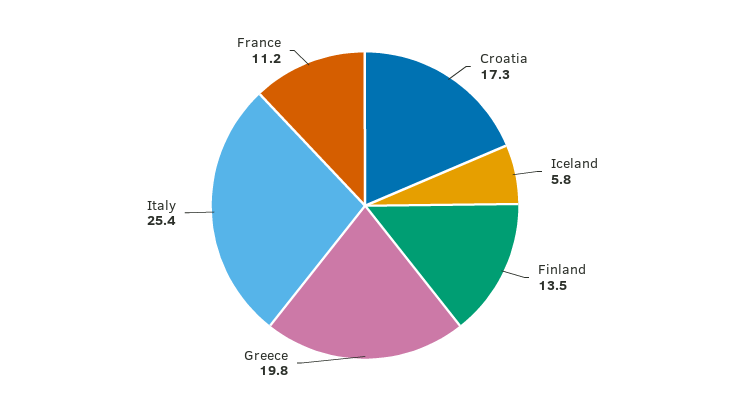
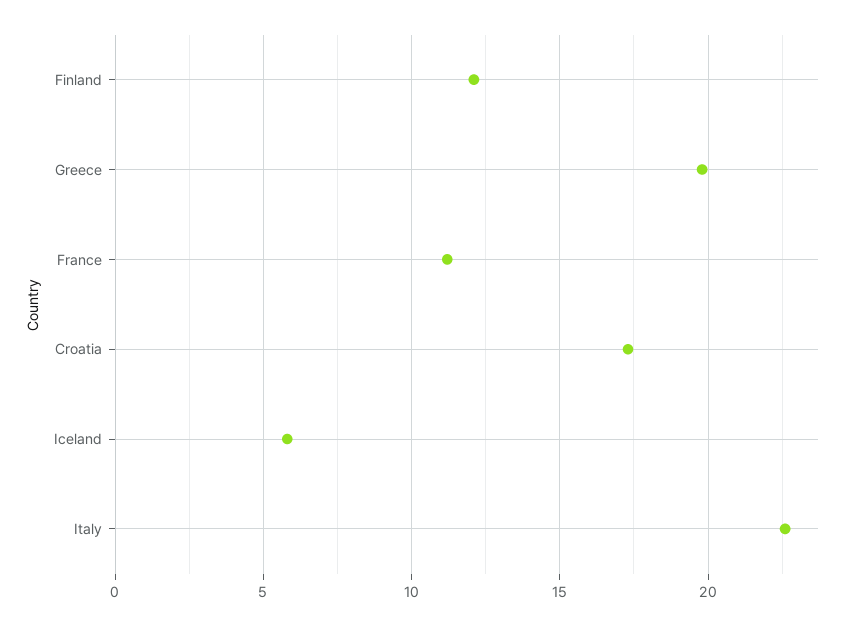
Finland: 13.5 -> 12
Italy: 25.4 -> 22.5

